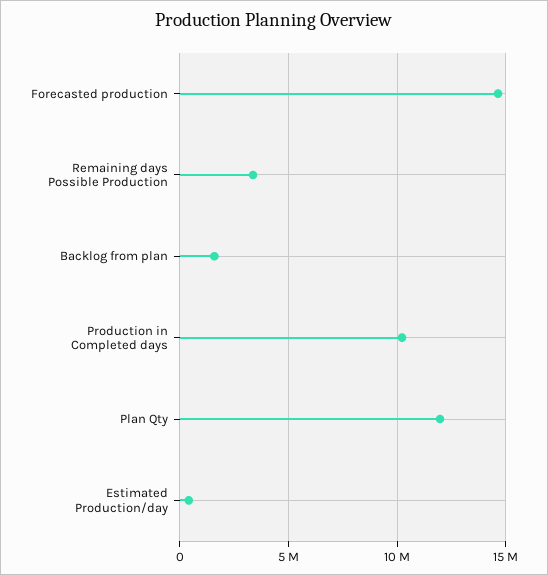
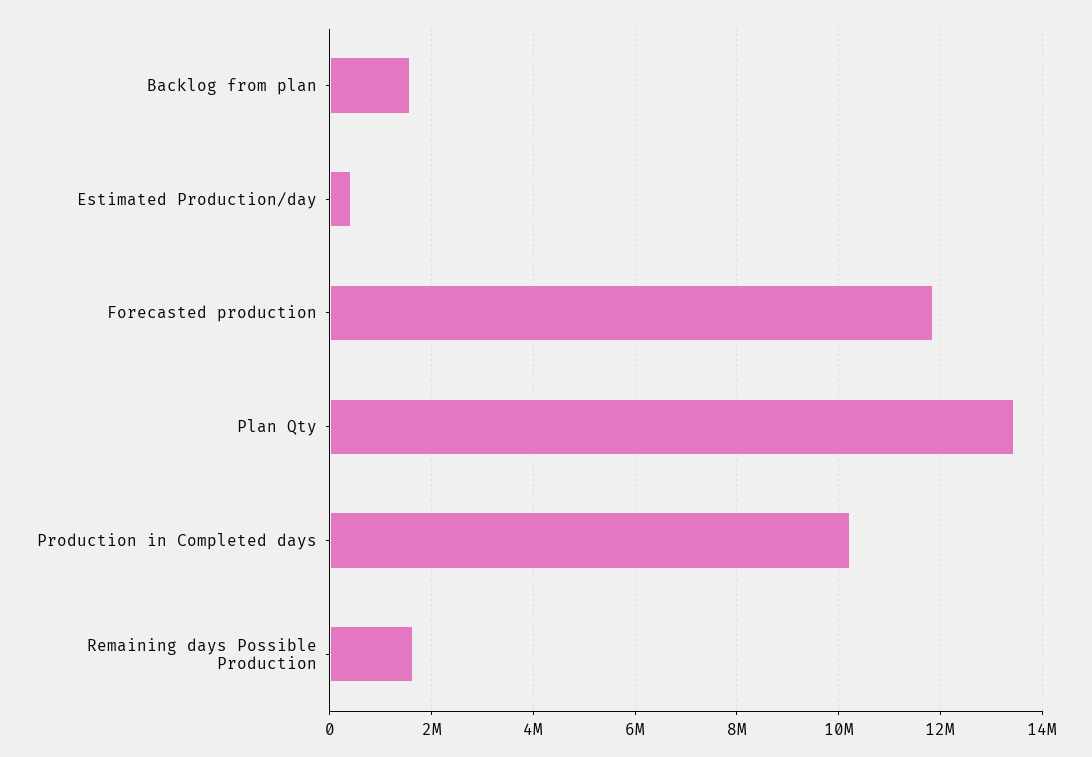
Forecasted production: 14500000 -> 11800000
Remaining days Possible Production: 3500000 -> 1600000
Plan Qty: 12000000 -> 13400000

